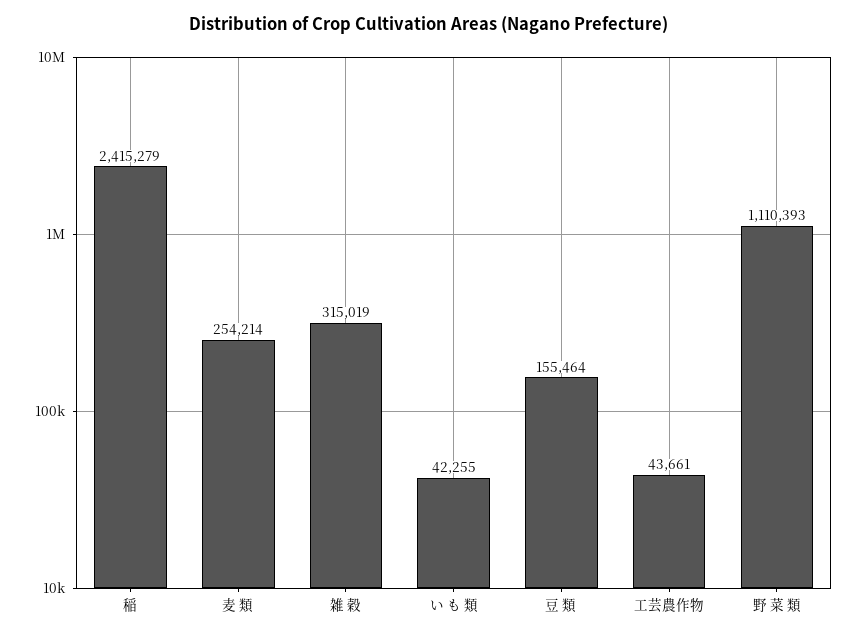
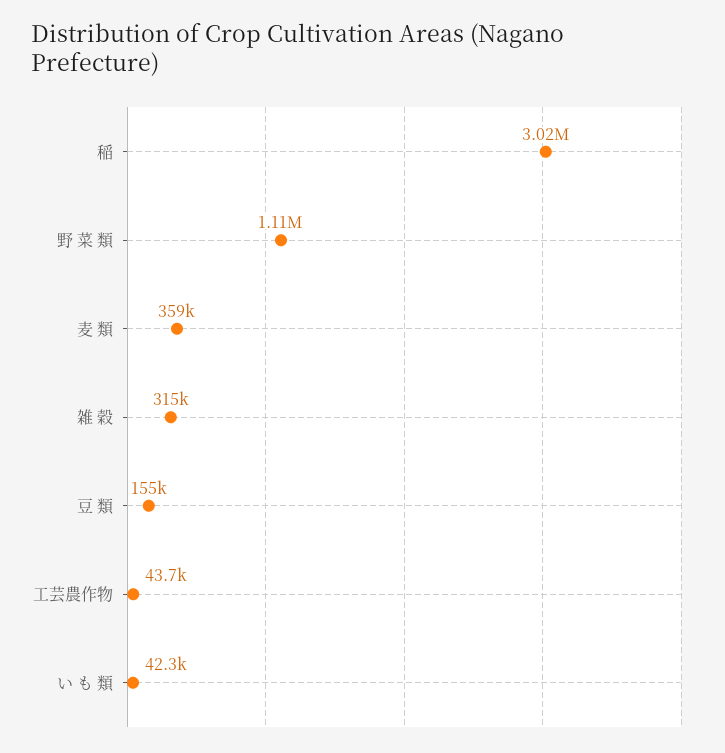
稲: 2415279 -> 3020000
麦 類: 254214 -> 359000

